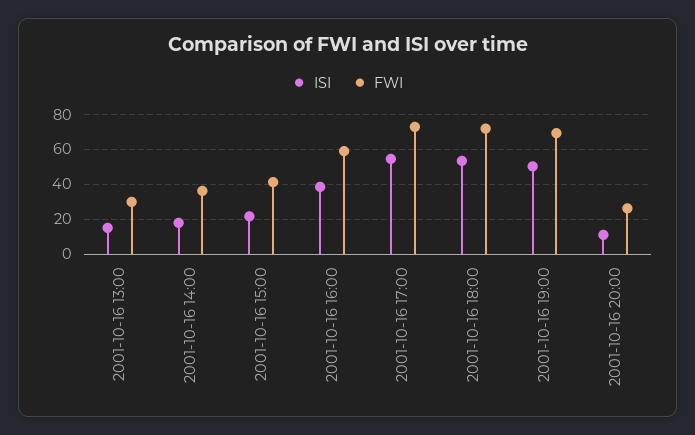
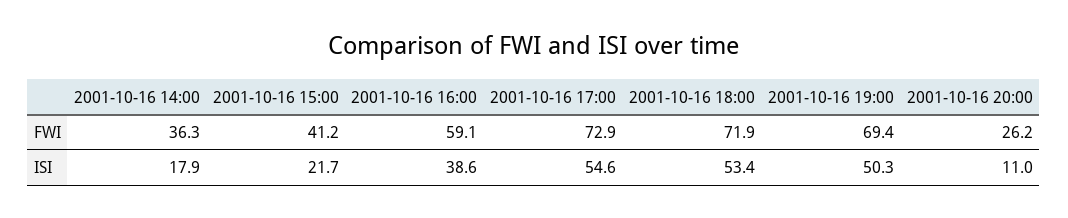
ISI, 2001-10-16 13:00: 15 -> none
FWI, 2001-10-16 13:00: 30 -> none

